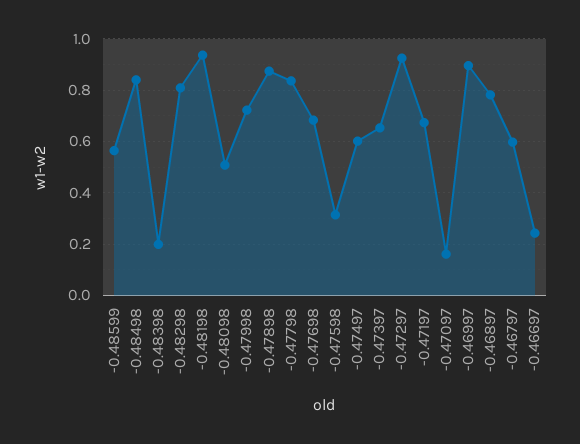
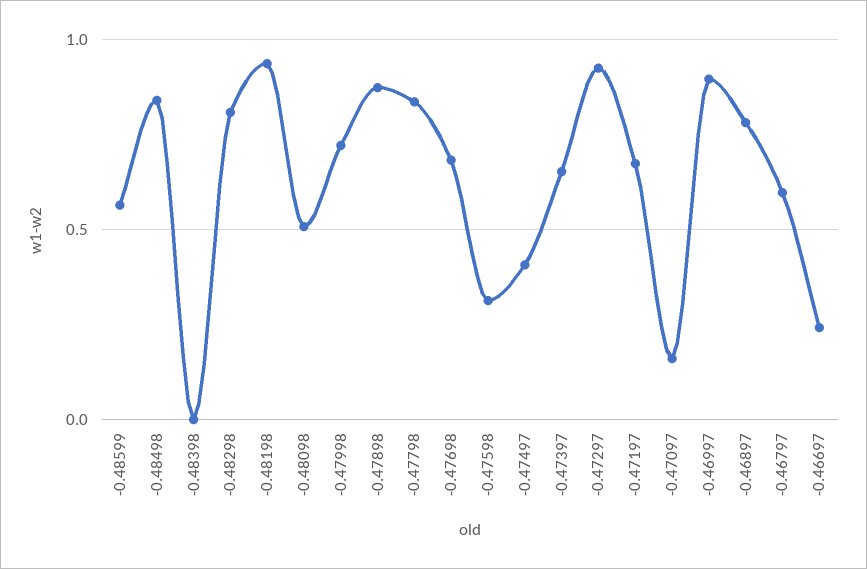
-0.48398: 0.2 -> 0
-0.47497: 0.6 -> 0.4

